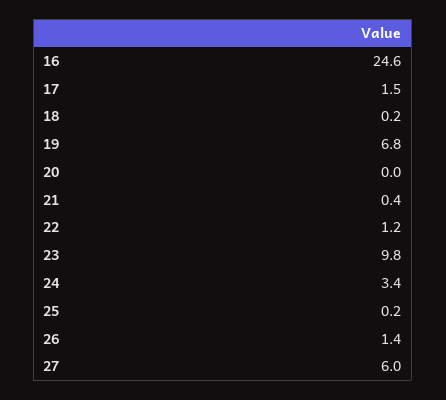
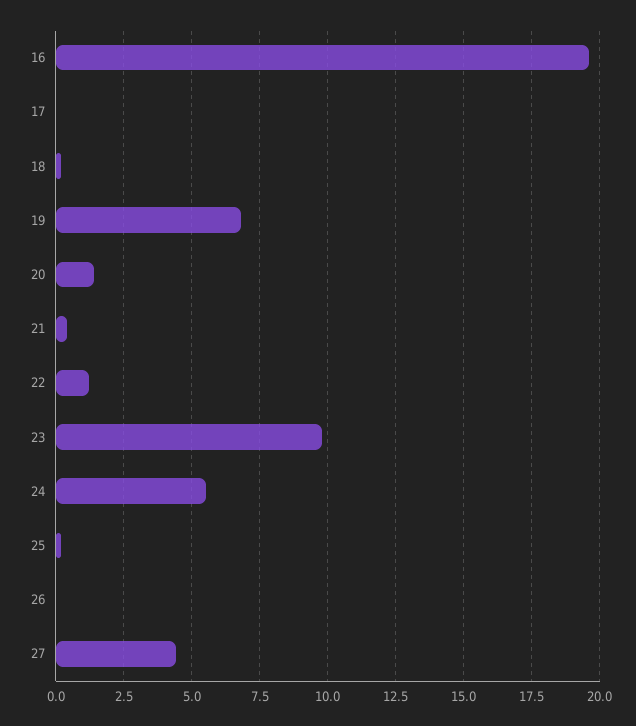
16: 24.6 -> 19.5
17: 1.5 -> 0
20: 0 -> 1.5
24: 3.4 -> 5.5
26: 1.4 -> 0
27: 6 -> 4.5

